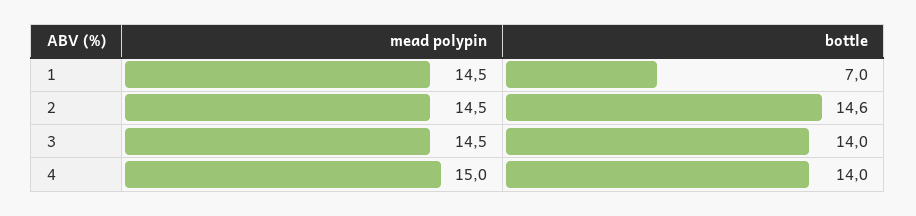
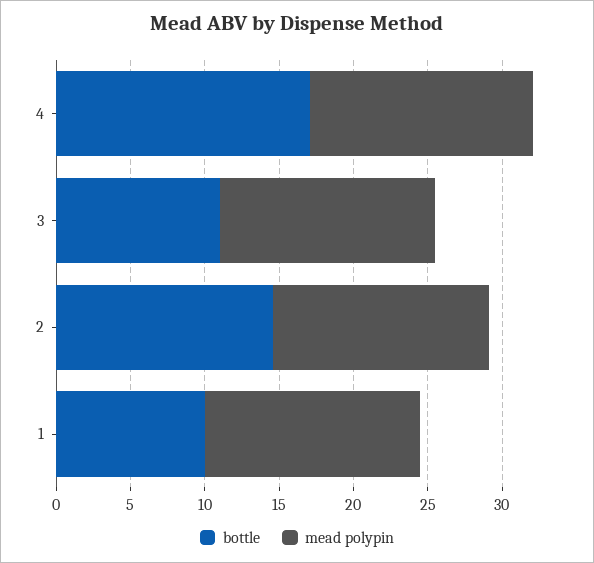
bottle, 1: 7 -> 10
bottle, 3: 14 -> 11
bottle, 4: 14 -> 17

